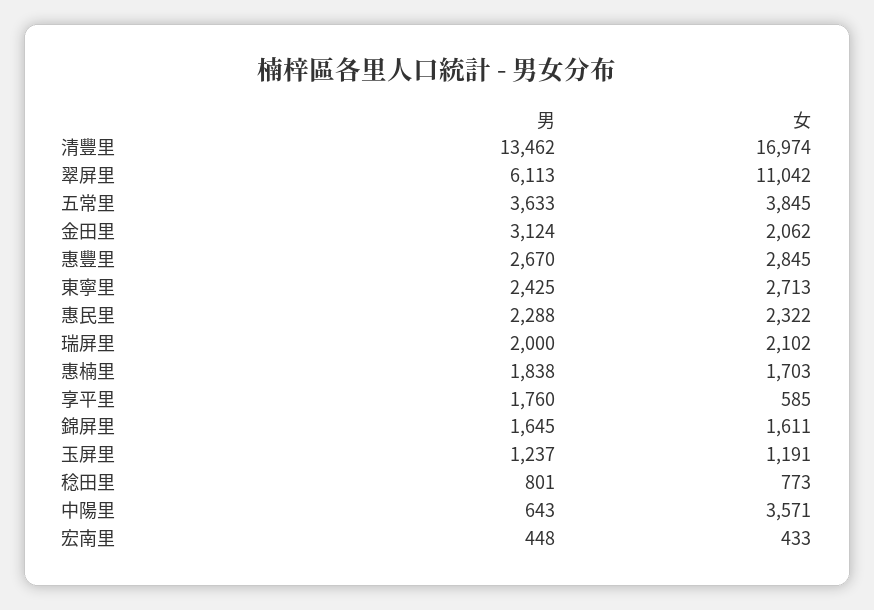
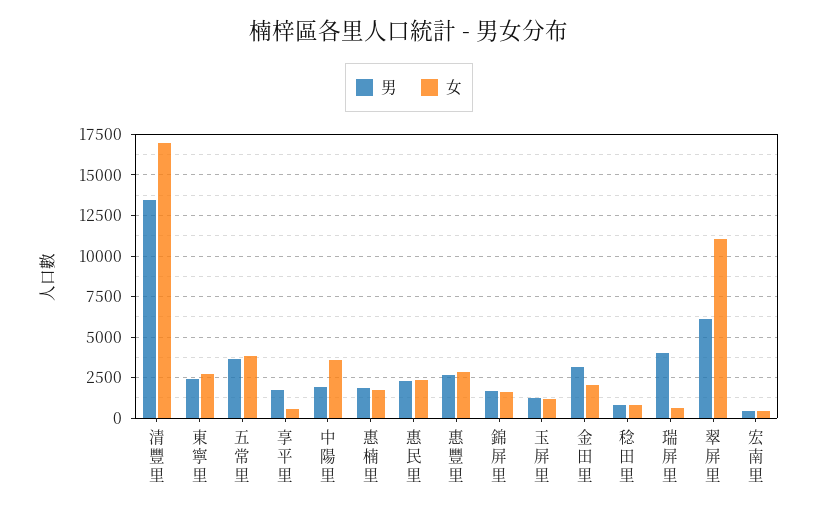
男, 瑞屏里: 2000 -> 4000
女, 瑞屏里: 2102 -> 500
男, 中陽里: 643 -> 2000

